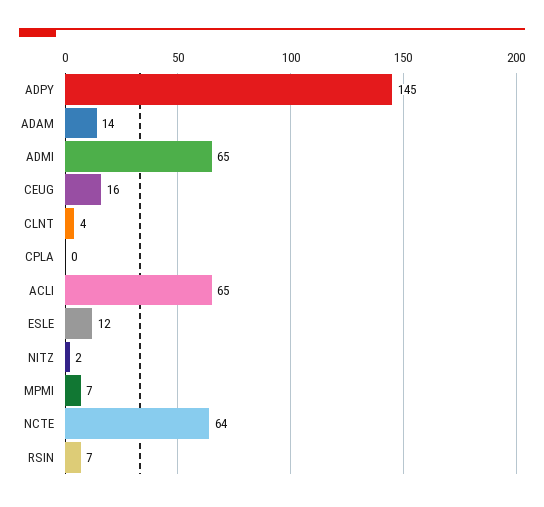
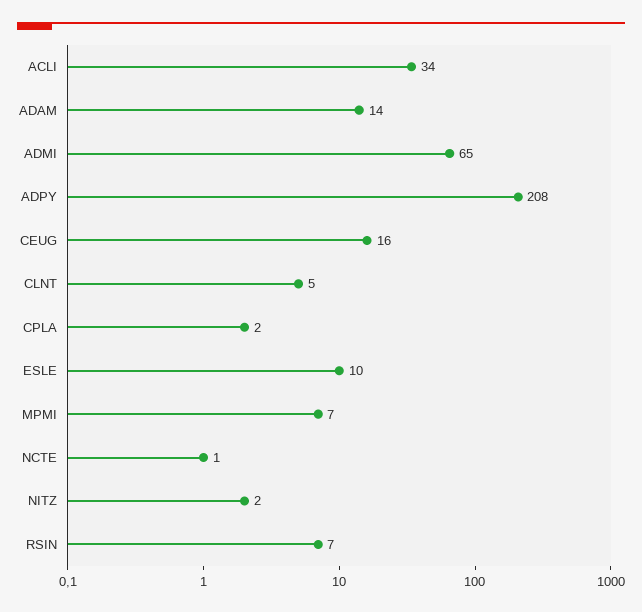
ADPY: 145 -> 208
CLNT: 4 -> 5
CPLA: 0 -> 2
ACLI: 65 -> 34
ESLE: 12 -> 10
NCTE: 64 -> 1

